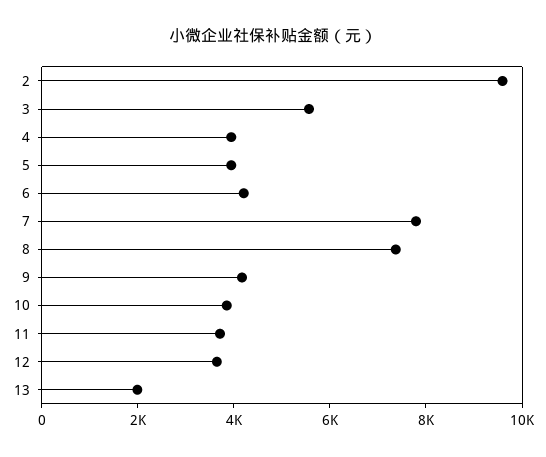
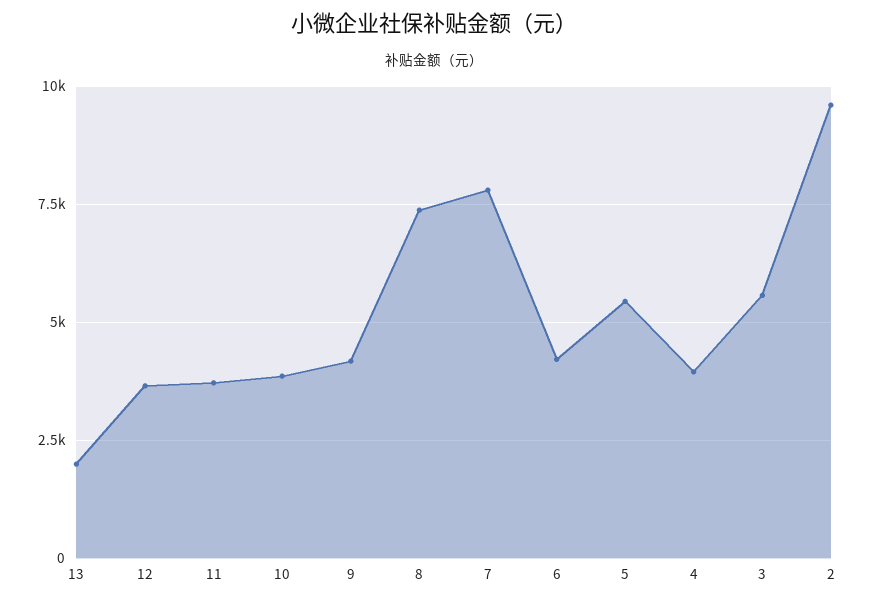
5: 4000 -> 5500

